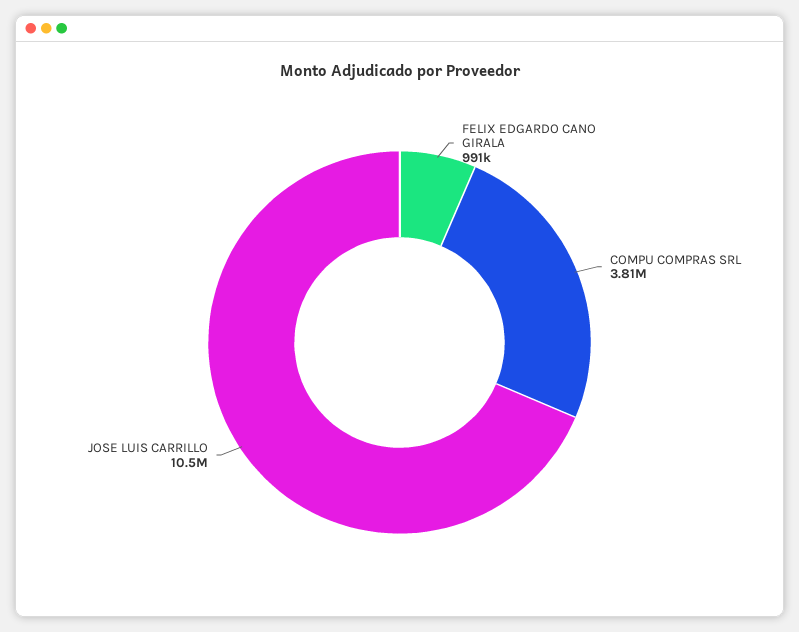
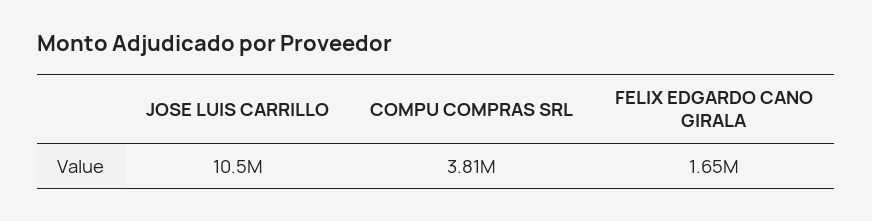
FELIX EDGARDO CANO GIRALA: 991000 -> 1650000

